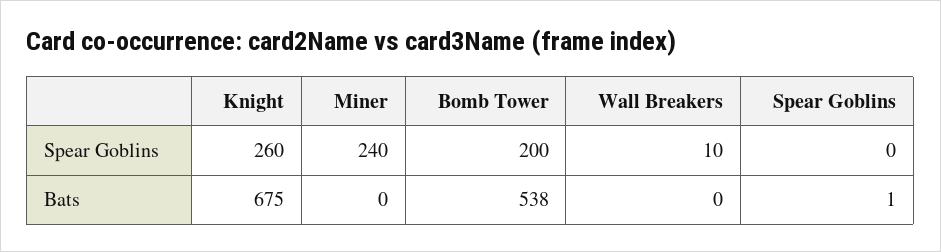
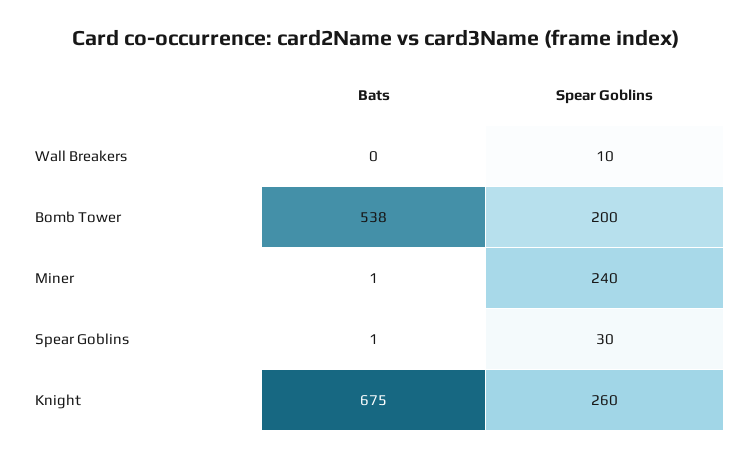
Spear Goblins, Spear Goblins: 0 -> 30
Miner, Bats: 0 -> 1

